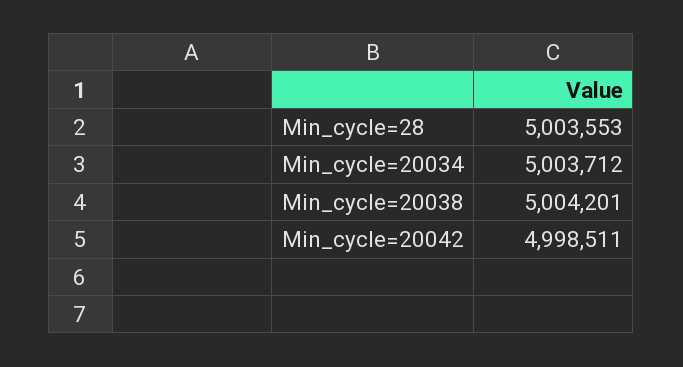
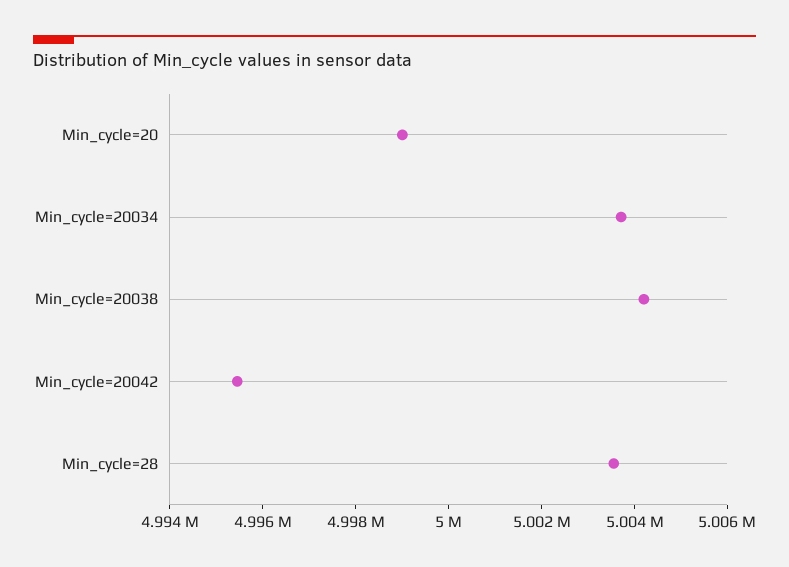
Min_cycle=20042: 4998511 -> 4995500
Min_cycle=20: none -> 4999000

